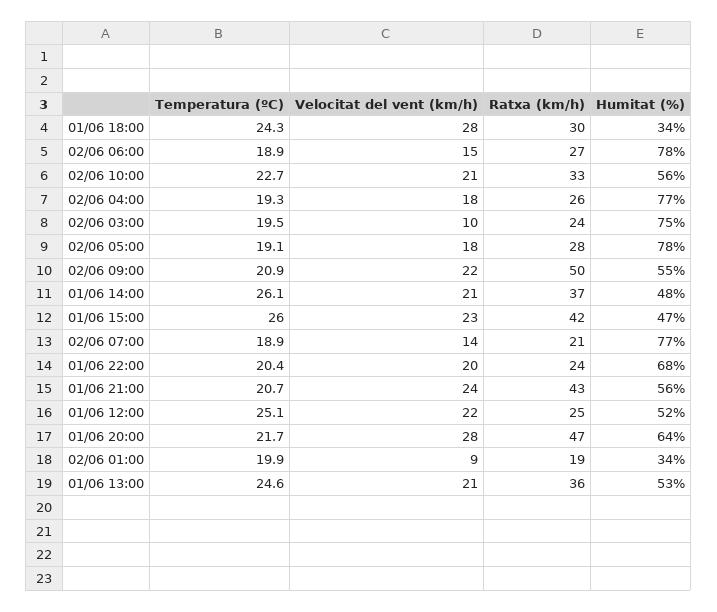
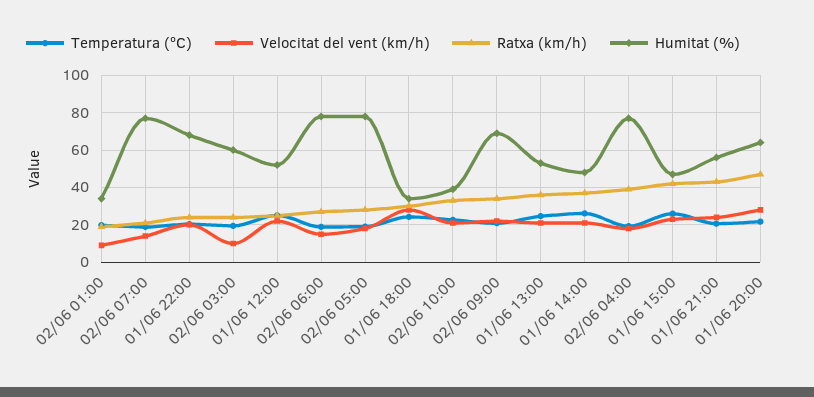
Humitat (%), 02/06 10:00: 56 -> 40
Ratxa (km/h), 02/06 04:00: 26 -> 40
Humitat (%), 02/06 03:00: 75 -> 60
Ratxa (km/h), 02/06 09:00: 50 -> 35
Humitat (%), 02/06 09:00: 55 -> 70

